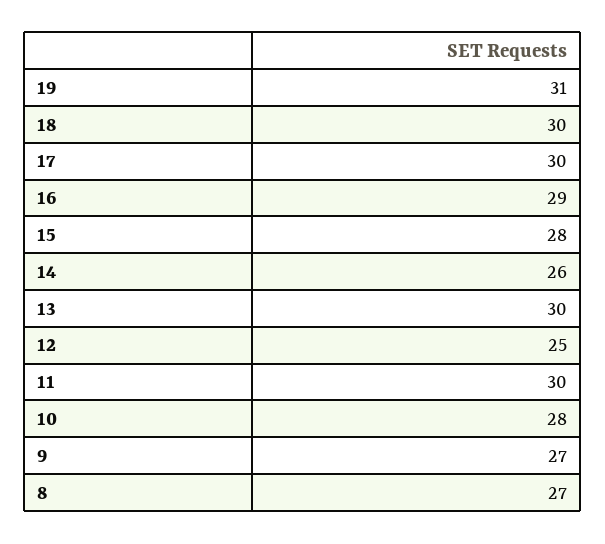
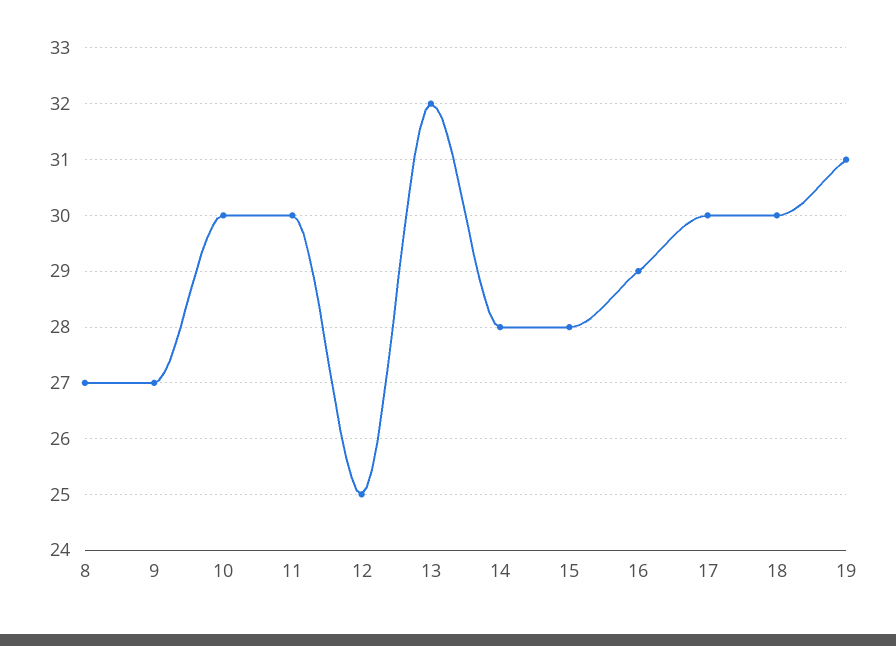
14: 26 -> 28
13: 30 -> 32
10: 28 -> 30

